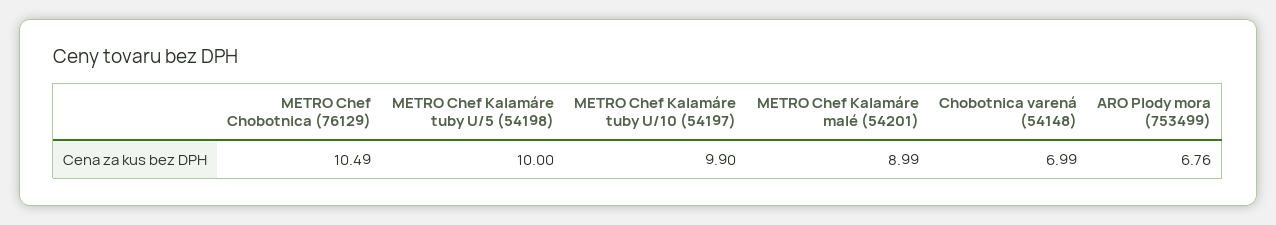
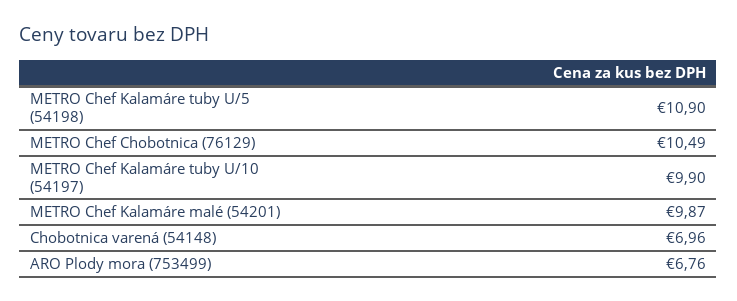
METRO Chef Kalamáre tuby U/5 (54198): 10 -> 10.9
METRO Chef Kalamáre malé (54201): 8.99 -> 9.87
Chobotnica varená (54148): 6.99 -> 6.96

